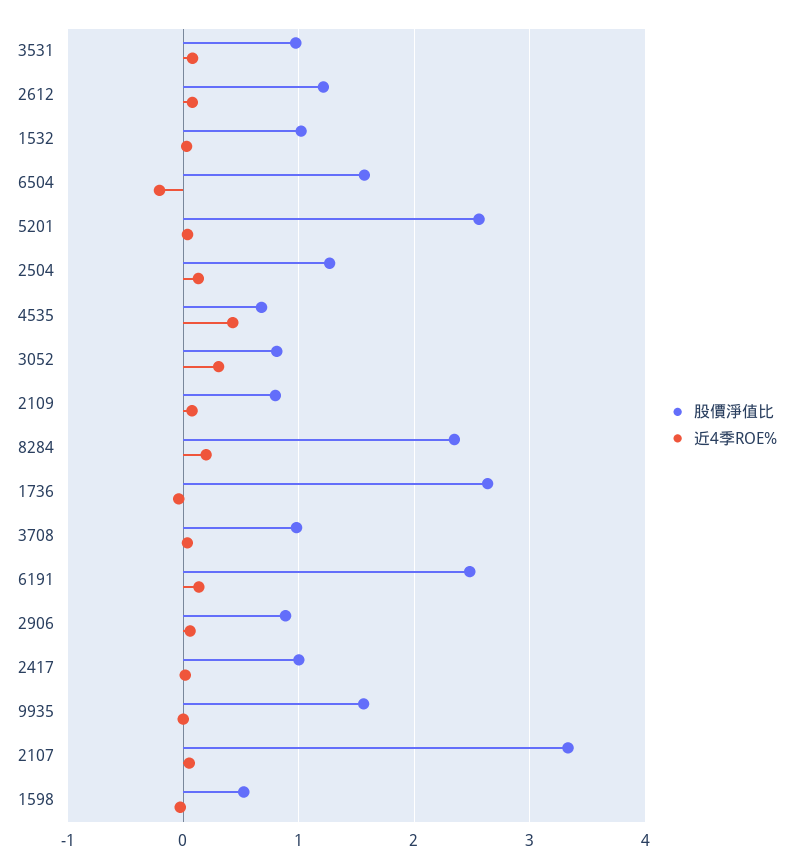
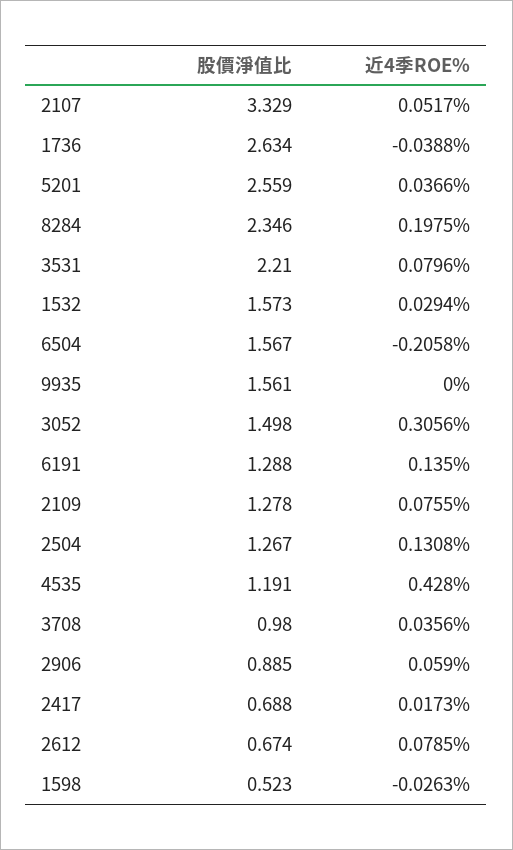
股價淨值比, 3531: 1 -> 2.21
股價淨值比, 2612: 1.2 -> 0.674
股價淨值比, 1532: 1 -> 1.573
股價淨值比, 4535: 0.7 -> 1.191
股價淨值比, 3052: 0.8 -> 1.498
股價淨值比, 2109: 0.8 -> 1.278
股價淨值比, 6191: 2.5 -> 1.288
股價淨值比, 2417: 1 -> 0.688

